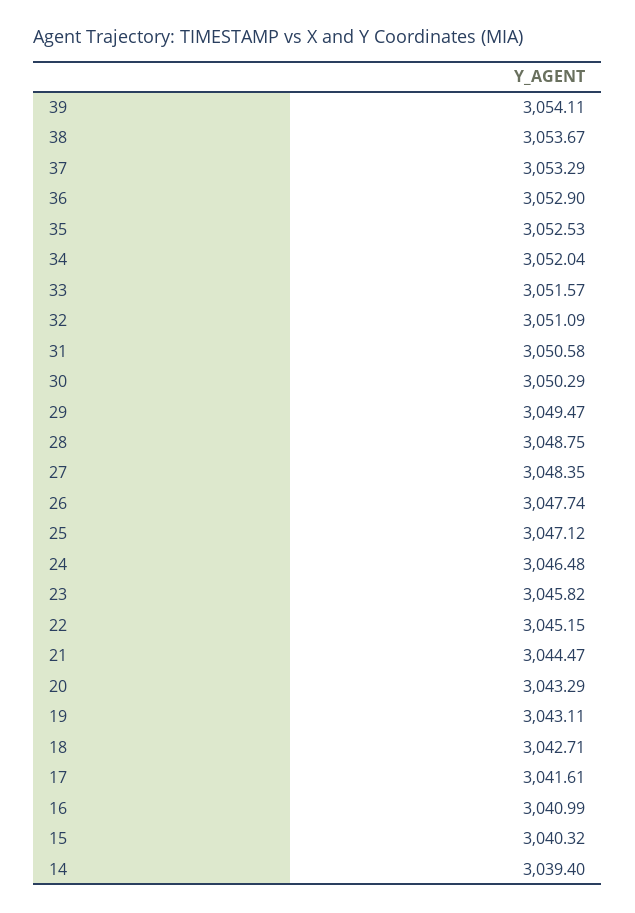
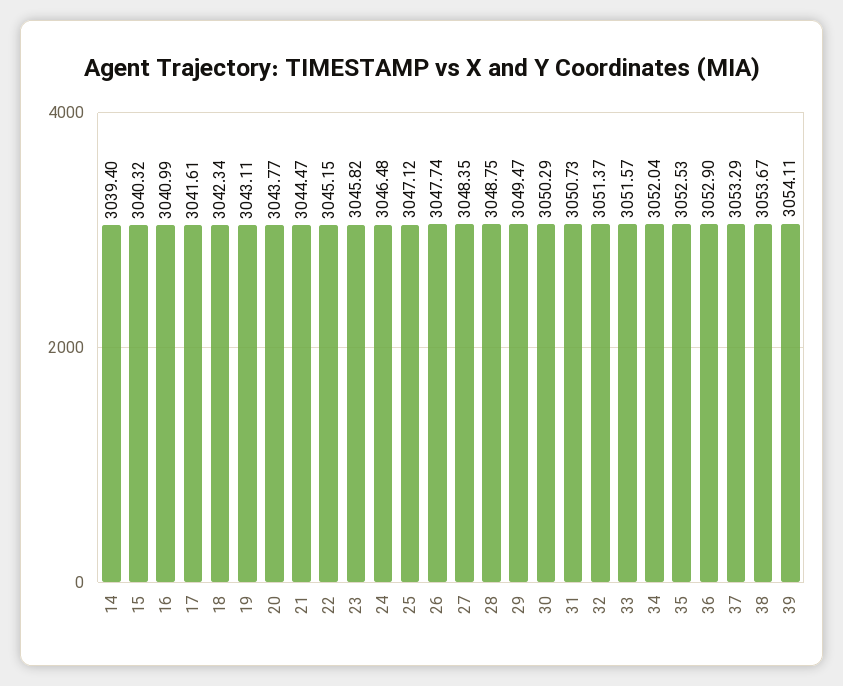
32: 3051.09 -> 3051.37
31: 3050.58 -> 3050.73
20: 3043.29 -> 3043.77
18: 3042.71 -> 3042.34

